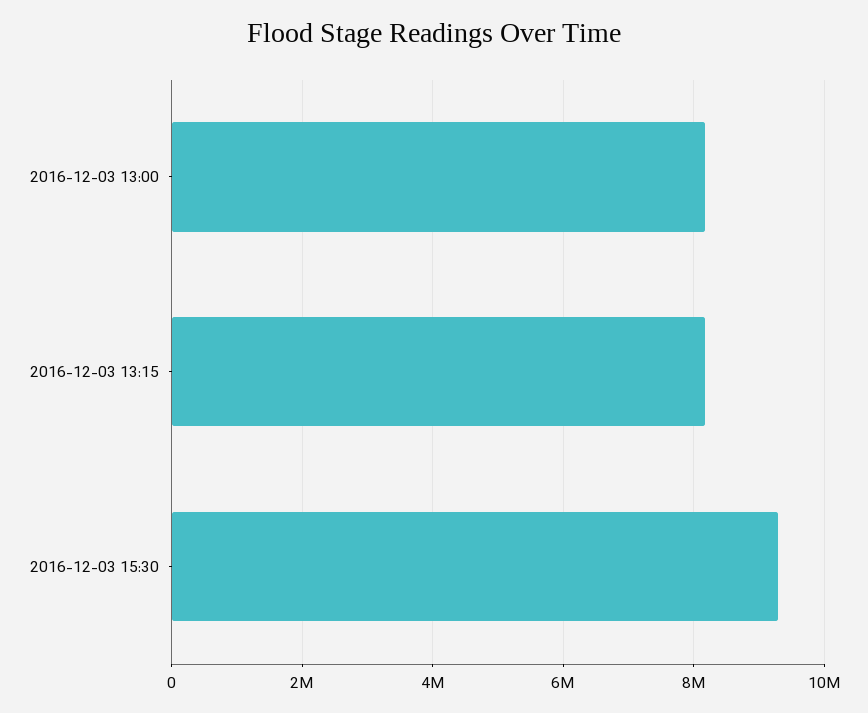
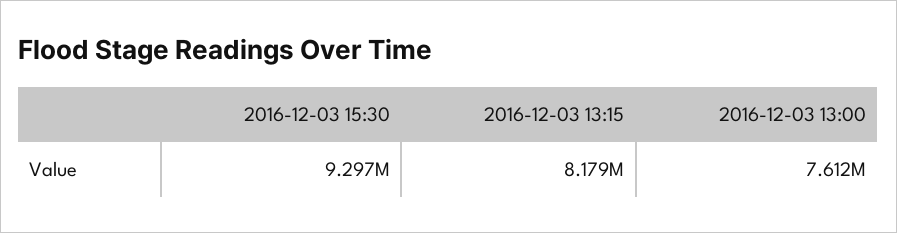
2016-12-03 13:00: 8200000 -> 7612000

